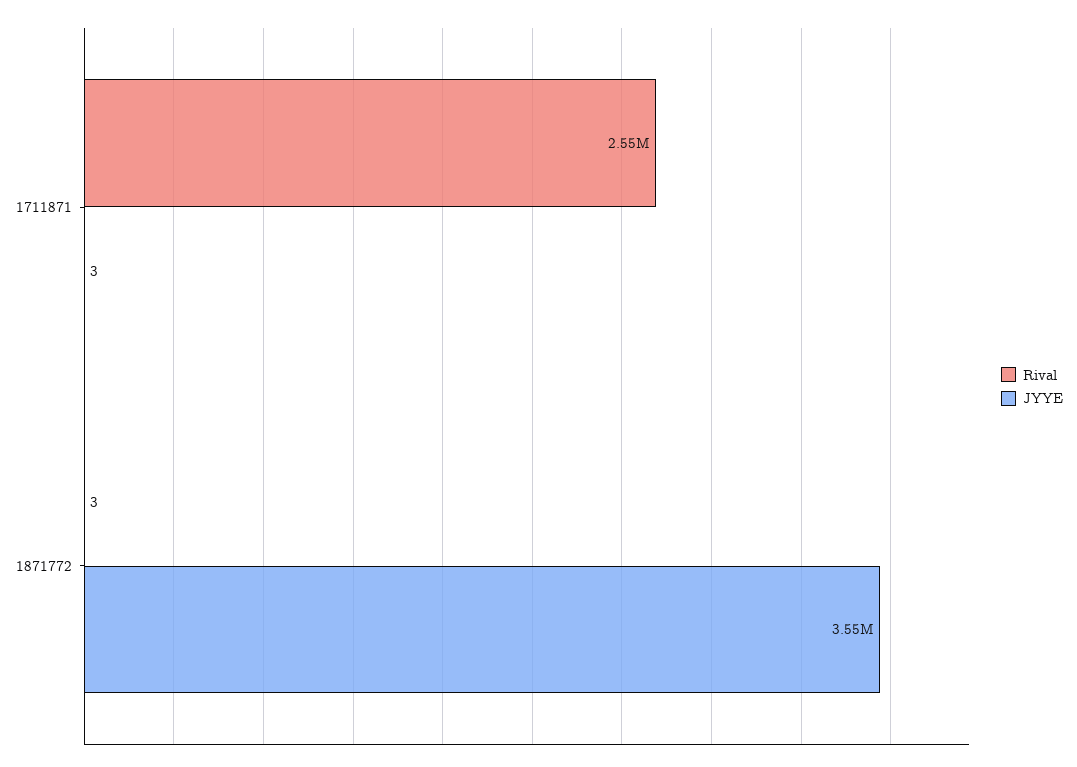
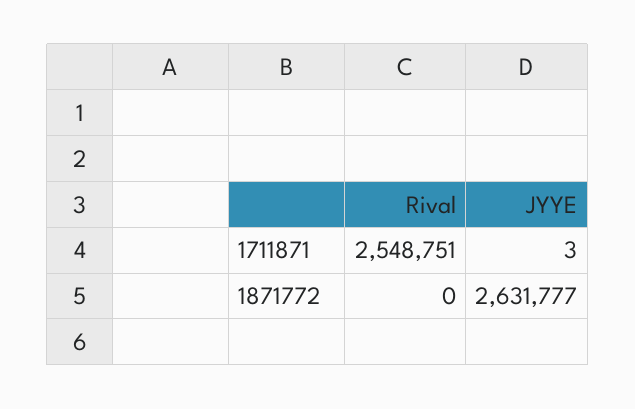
Rival, 1871772: 3 -> 0
JYYE, 1871772: 3550000 -> 2631777

